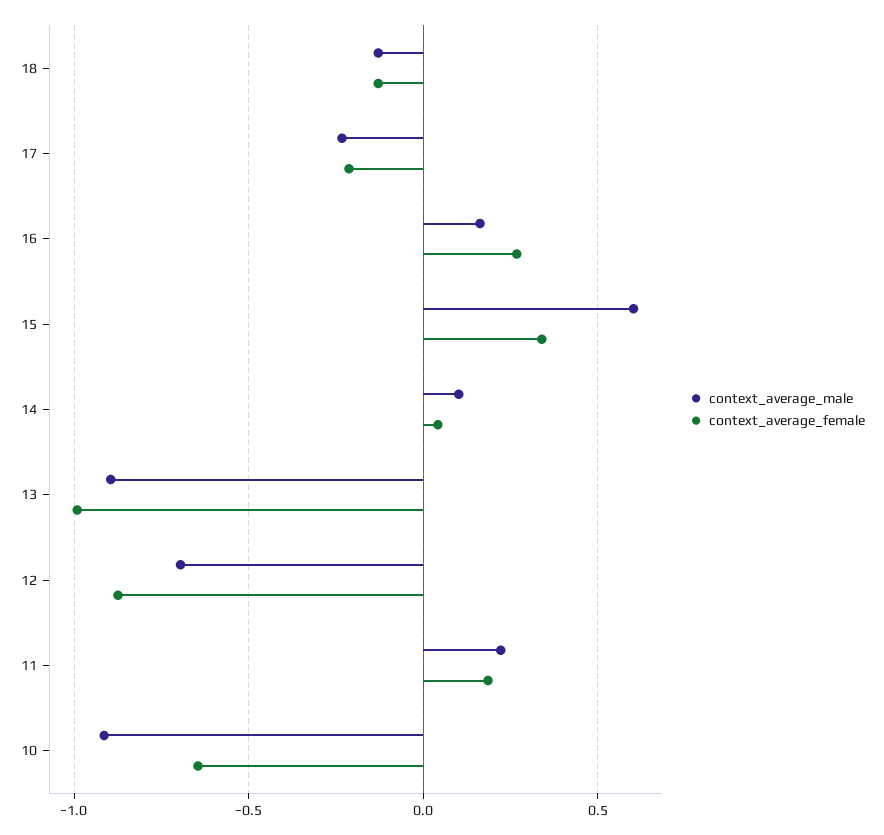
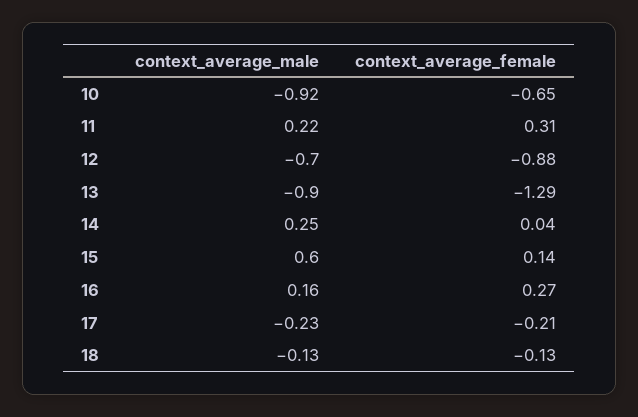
context_average_female, 15: 0.35 -> 0.14
context_average_male, 14: 0.1 -> 0.25
context_average_female, 13: -1 -> -1.29
context_average_female, 11: 0.2 -> 0.31

